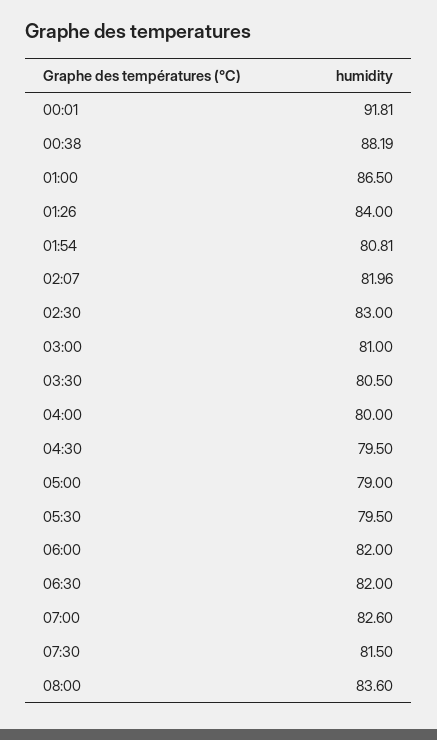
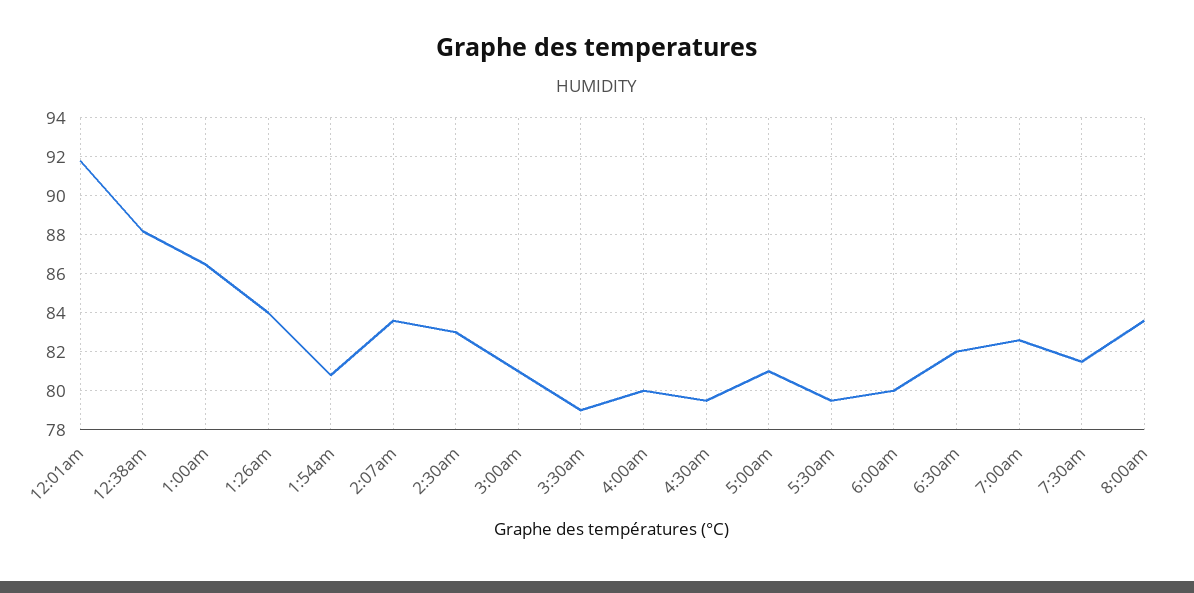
02:07: 81.96 -> 83.5
03:30: 80.5 -> 79
05:00: 79 -> 81
06:00: 82 -> 80

